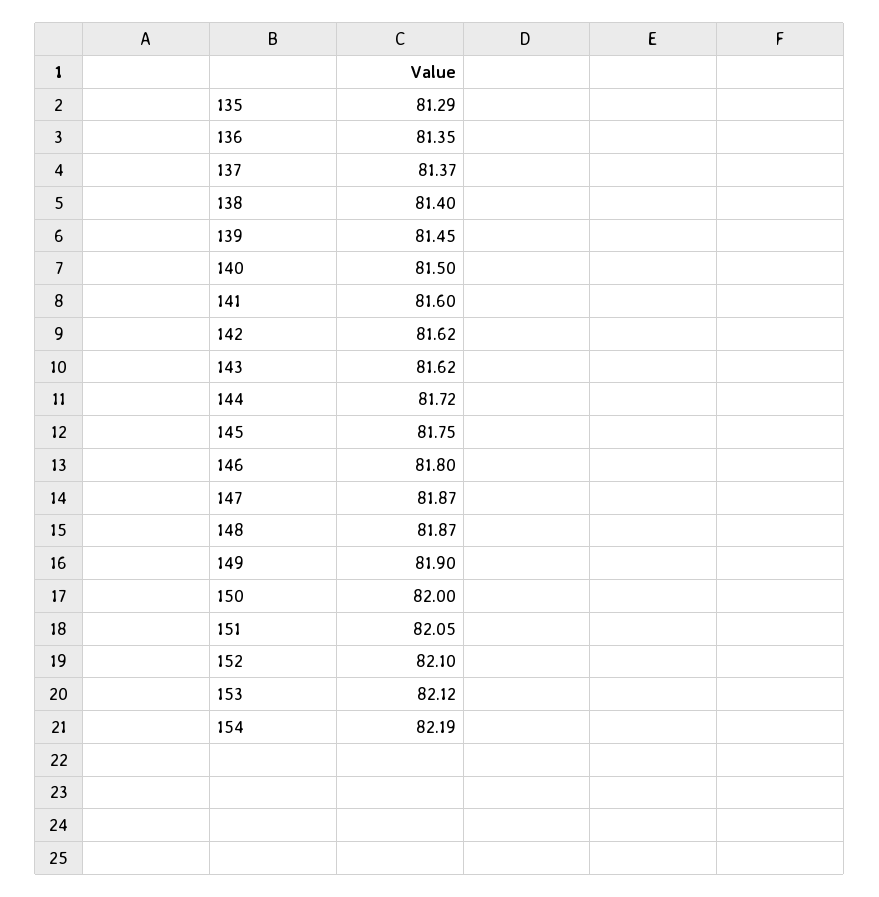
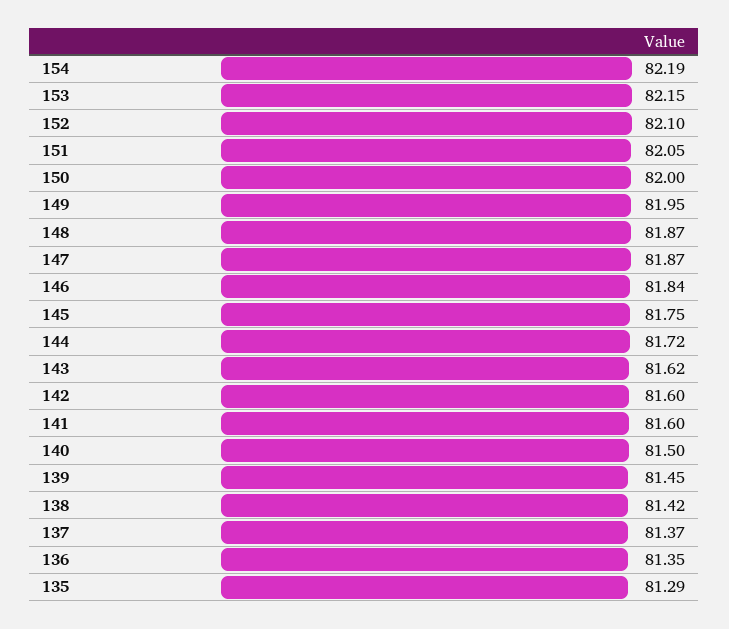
138: 81.4 -> 81.42
142: 81.62 -> 81.6
146: 81.8 -> 81.84
149: 81.9 -> 81.95
153: 82.12 -> 82.15

